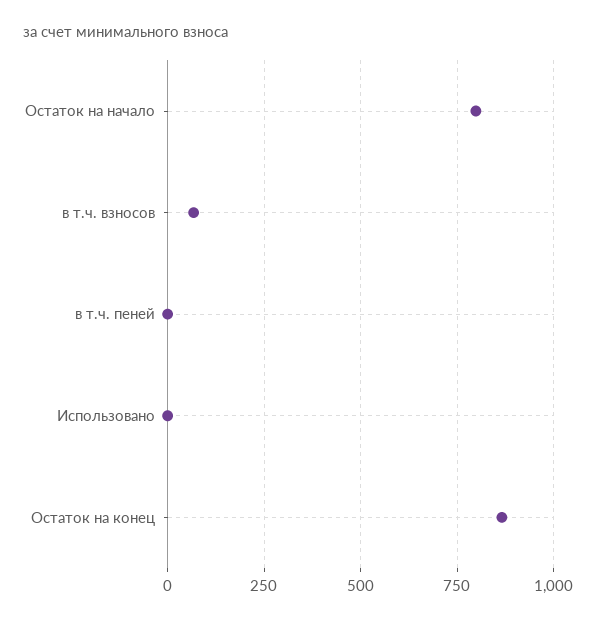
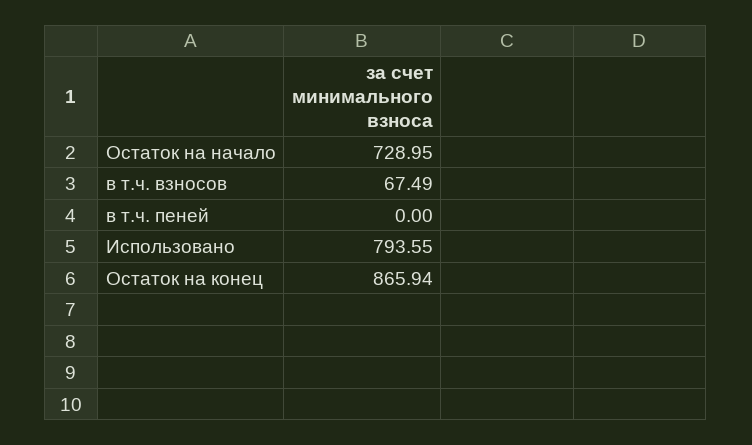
Остаток на начало: 800 -> 728.95
Использовано: 0 -> 793.55

